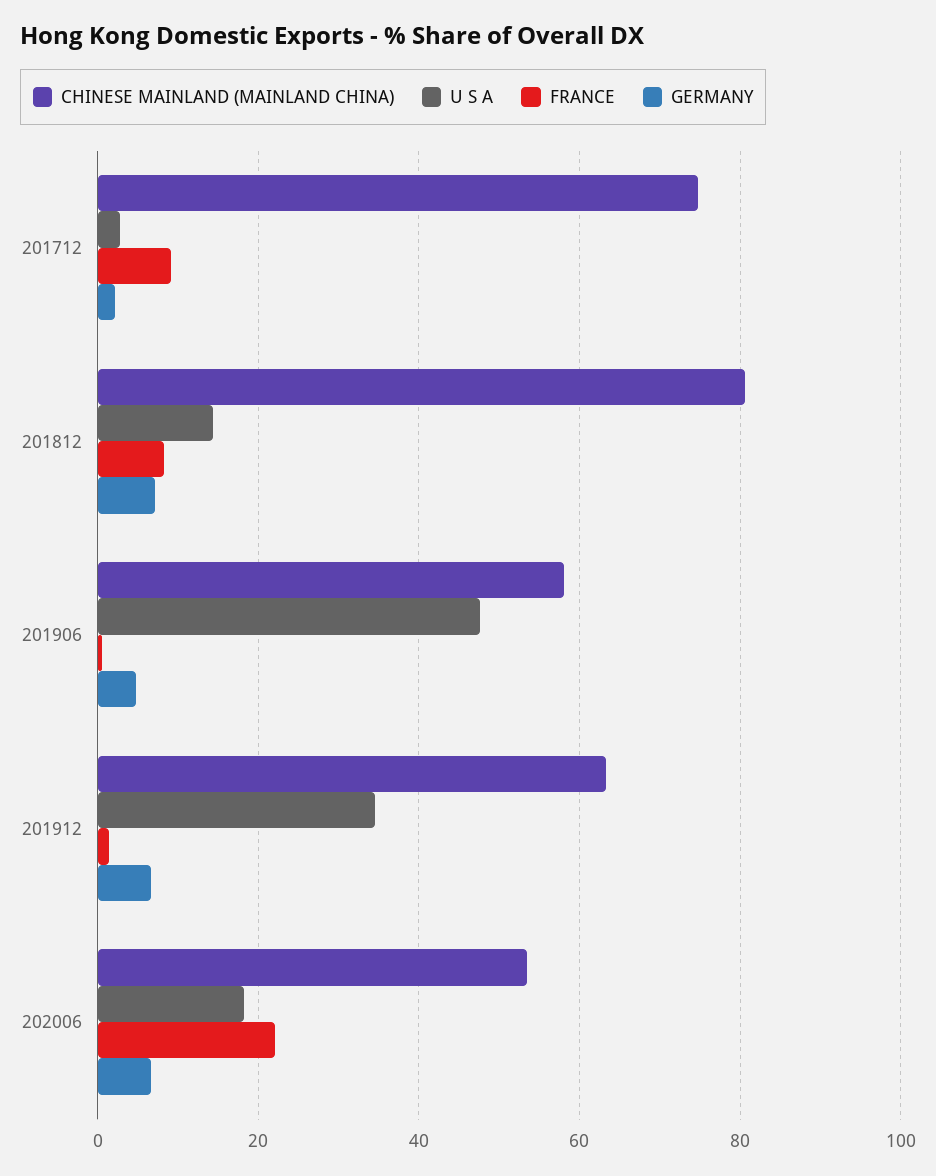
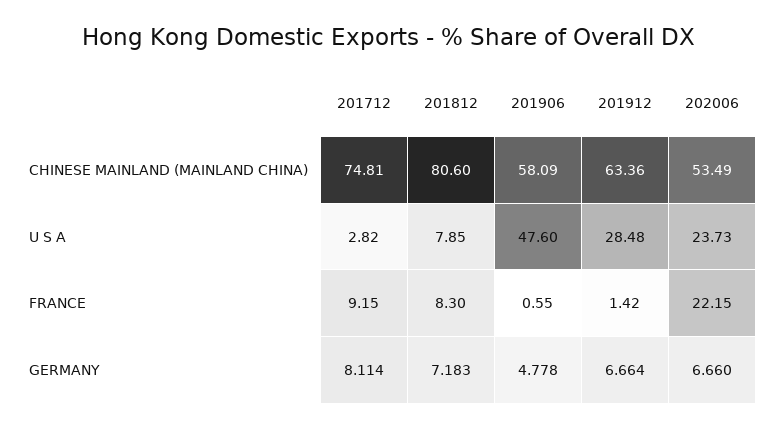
GERMANY, 201712: 2 -> 8.114
U S A, 201812: 14 -> 7.85
U S A, 201912: 34 -> 28.48
U S A, 202006: 18 -> 23.73

